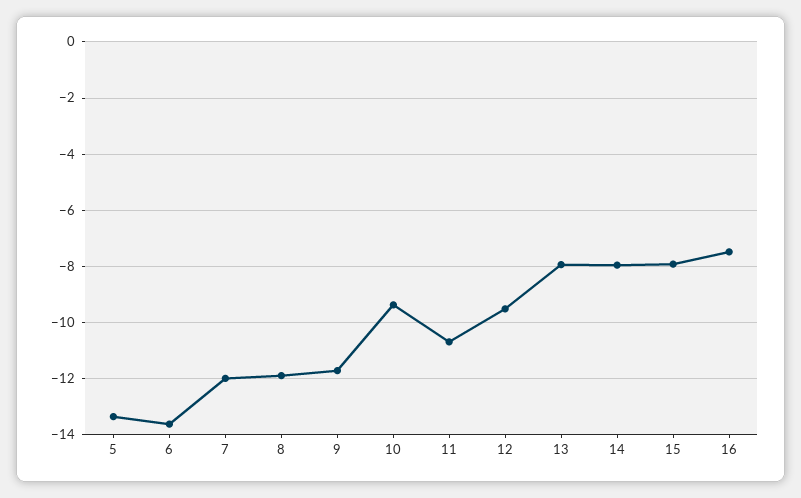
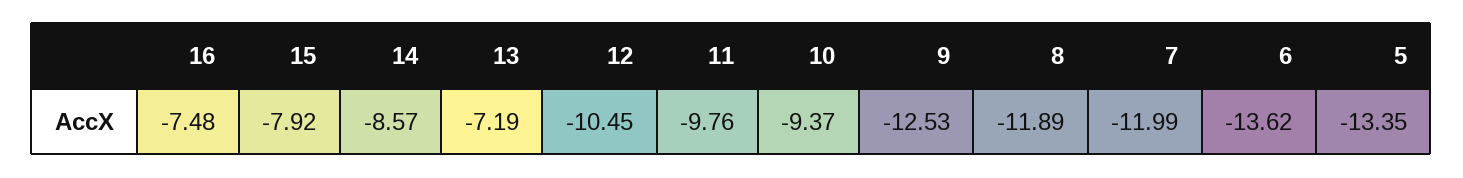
9: -11.75 -> -12.53
11: -10.75 -> -9.76
12: -9.5 -> -10.45
13: -8 -> -7.19
14: -8 -> -8.57

